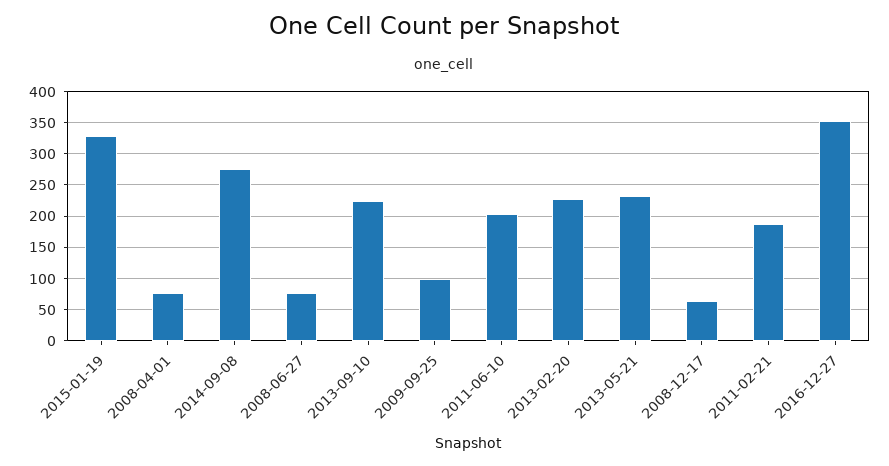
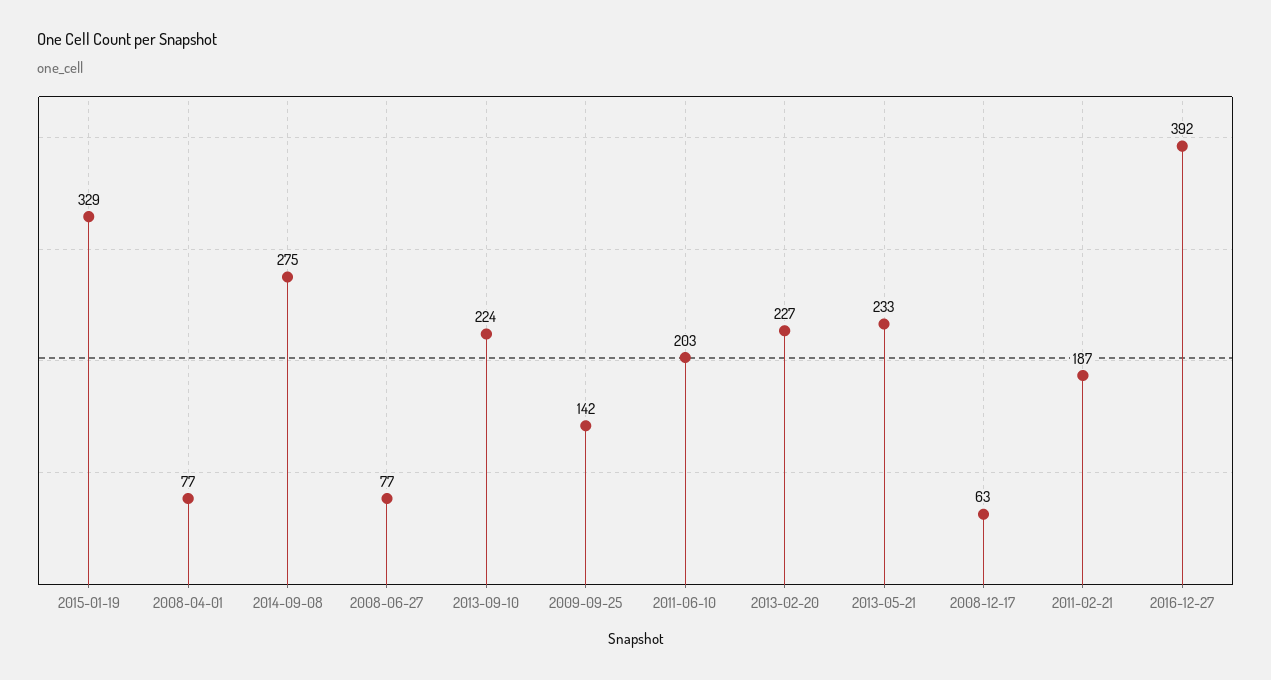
2009-09-25: 100 -> 142
2016-12-27: 350 -> 392

